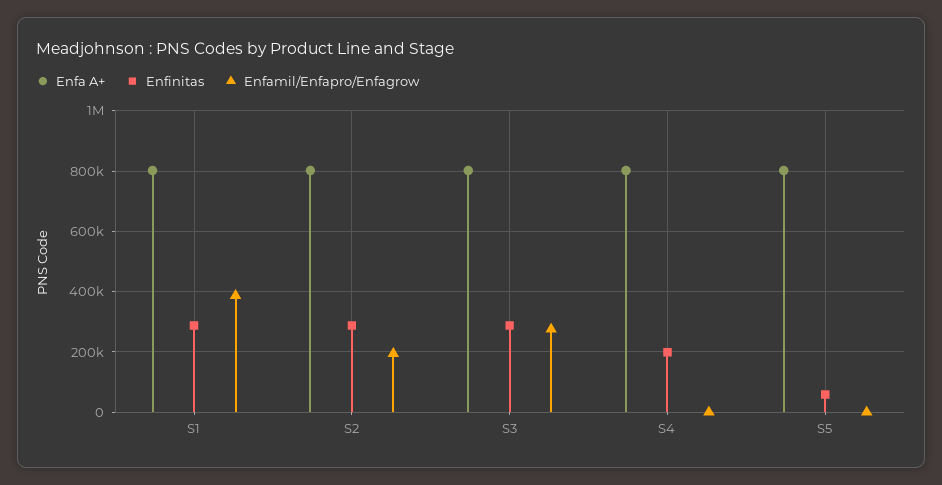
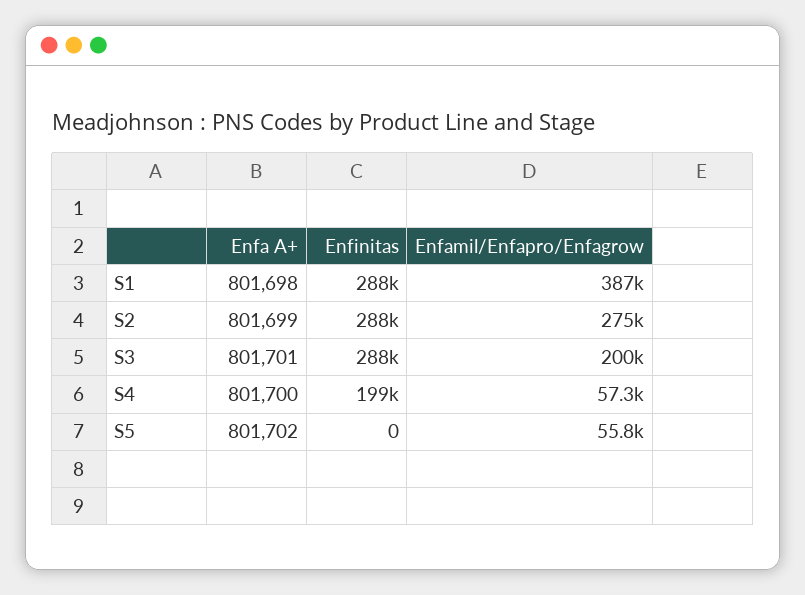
Enfamil/Enfapro/Enfagrow, S2: 200000 -> 275000
Enfamil/Enfapro/Enfagrow, S3: 280000 -> 200000
Enfamil/Enfapro/Enfagrow, S4: 0 -> 57300
Enfinitas, S5: 60000 -> 0
Enfamil/Enfapro/Enfagrow, S5: 0 -> 55800

